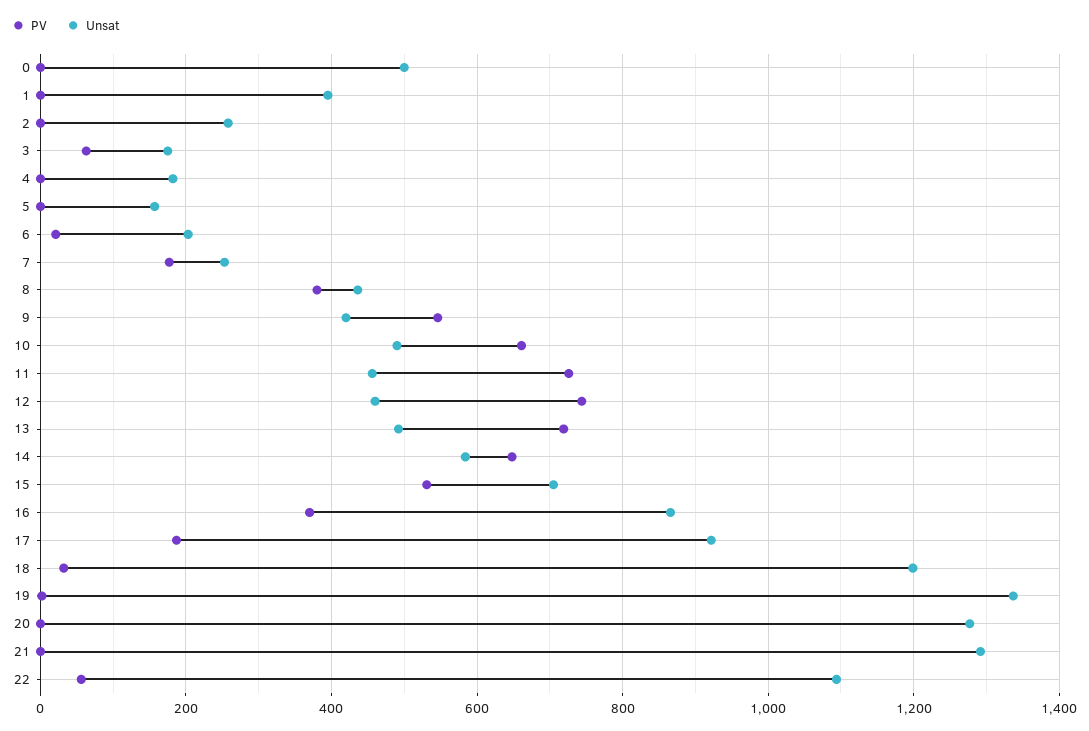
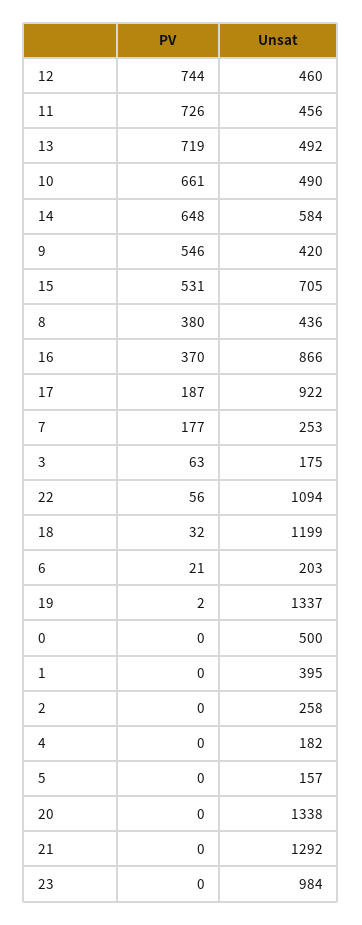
Unsat, 20: 1280 -> 1338
PV, 23: none -> 0
Unsat, 23: none -> 984

